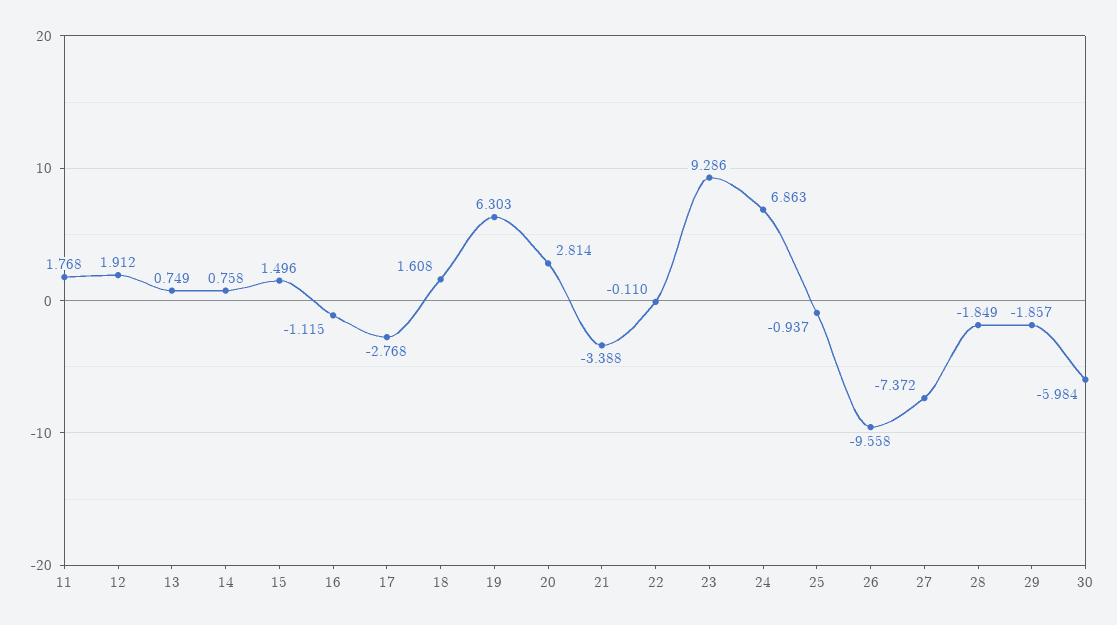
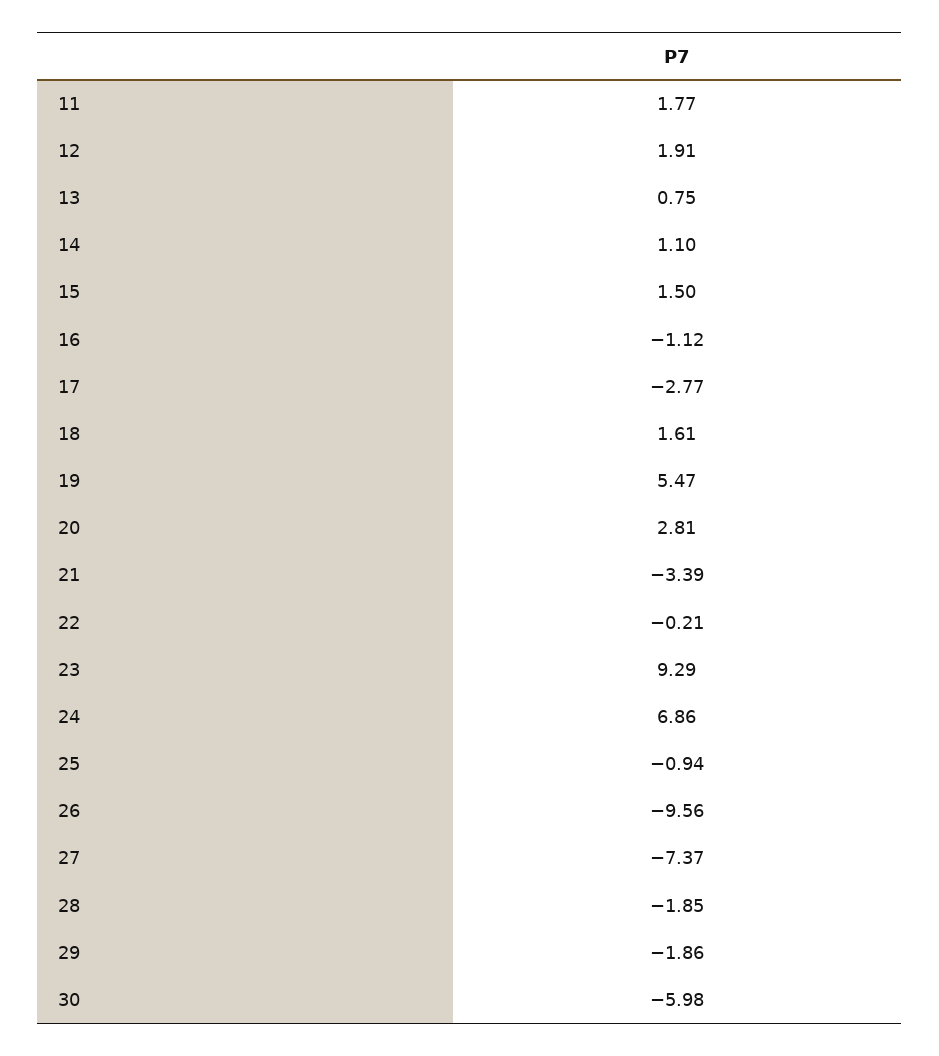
14: 0.758 -> 1.1
19: 6.303 -> 5.47
22: -0.11 -> -0.21

